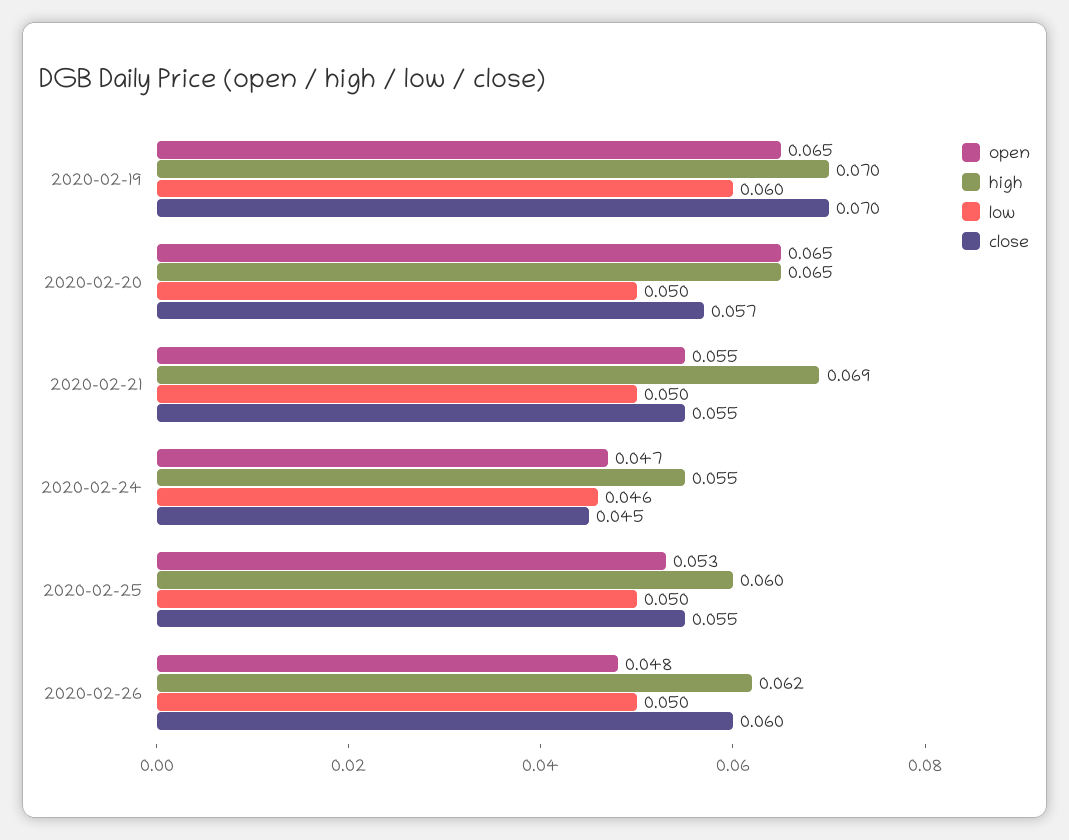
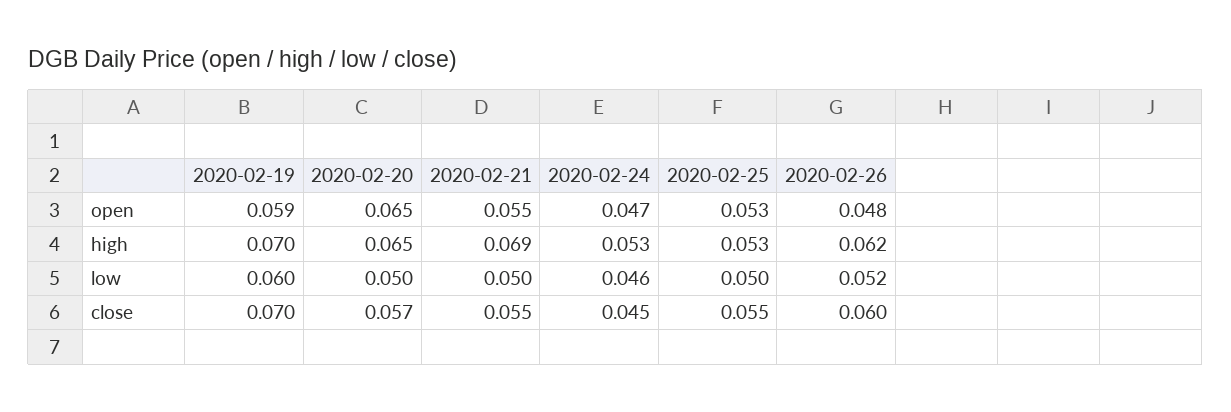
open, 2020-02-19: 0.065 -> 0.059
high, 2020-02-24: 0.055 -> 0.053
high, 2020-02-25: 0.06 -> 0.053
low, 2020-02-26: 0.05 -> 0.052

